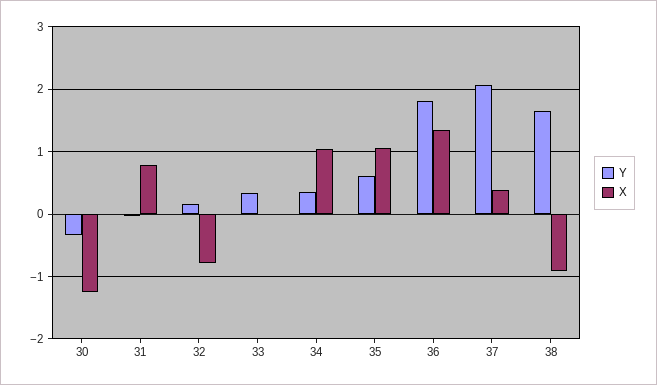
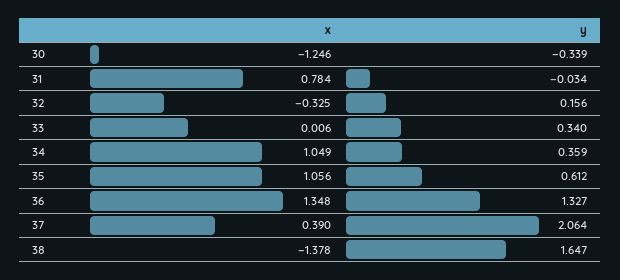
X, 32: -0.8 -> -0.325
Y, 36: 1.8 -> 1.327
X, 38: -0.9 -> -1.378

